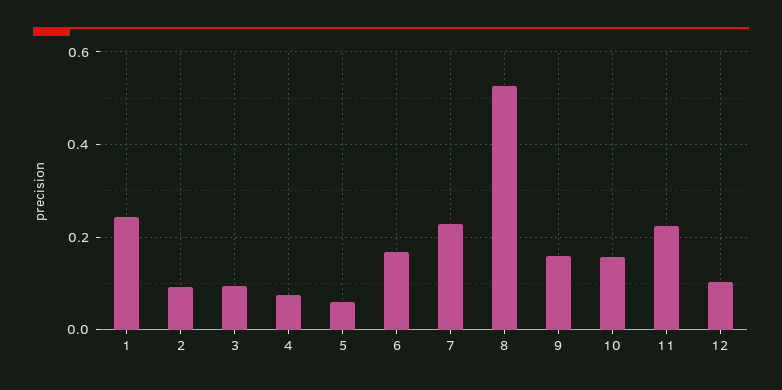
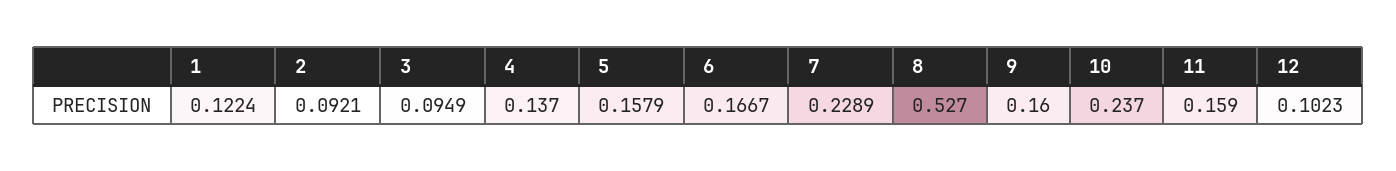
1: 0.24 -> 0.1224
4: 0.08 -> 0.137
5: 0.06 -> 0.1579
10: 0.16 -> 0.237
11: 0.22 -> 0.159

